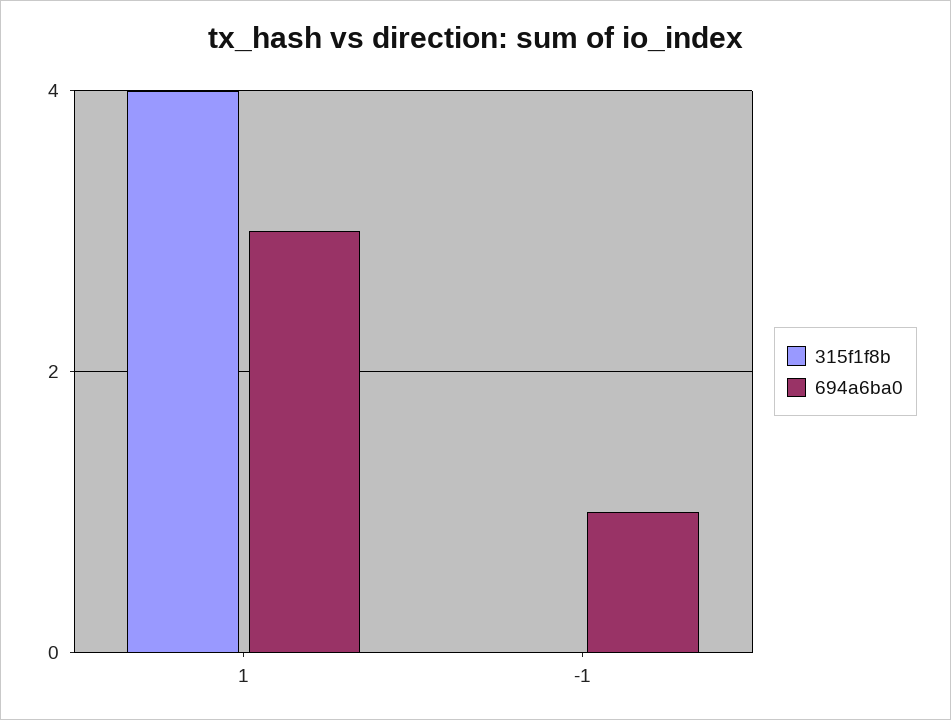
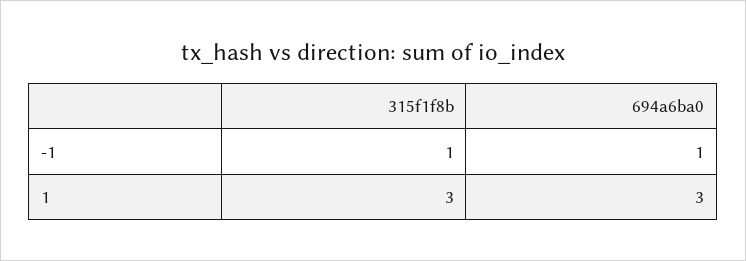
315f1f8b, 1: 4 -> 3
315f1f8b, -1: 0 -> 1

